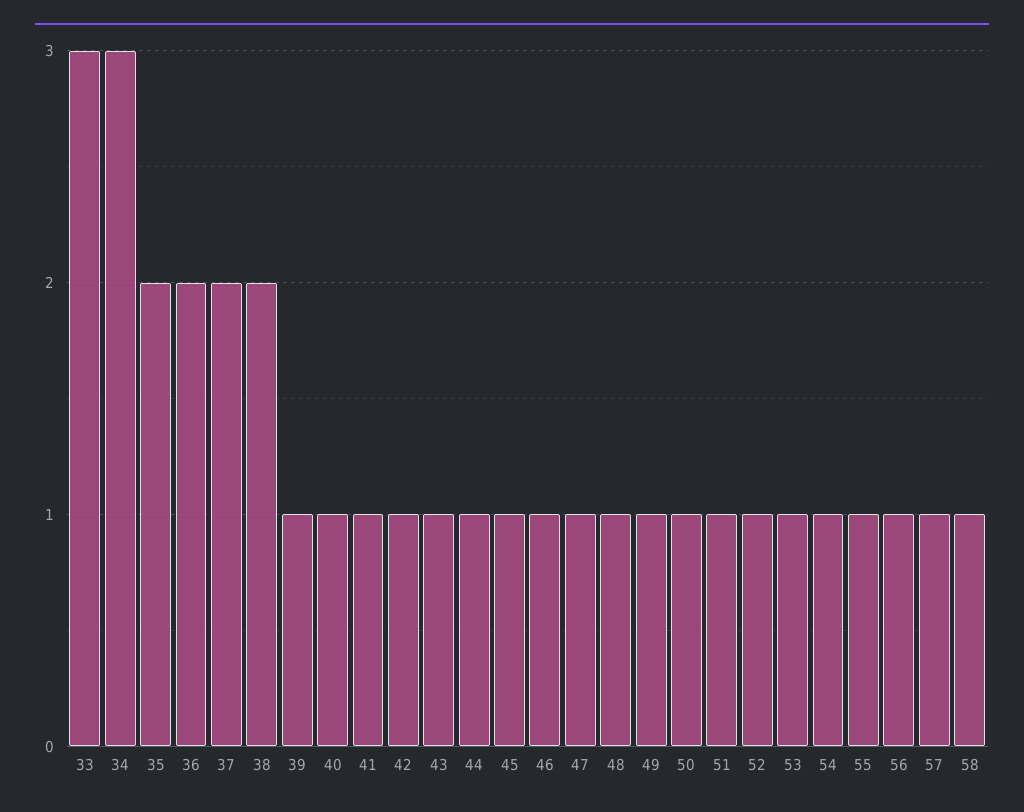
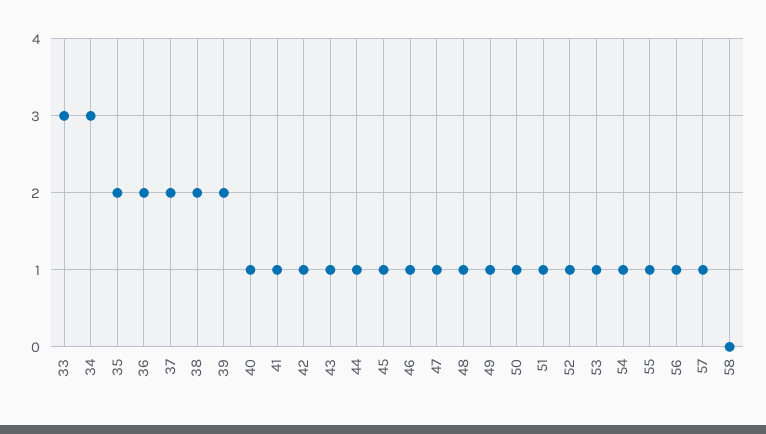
39: 1 -> 2
58: 1 -> 0

